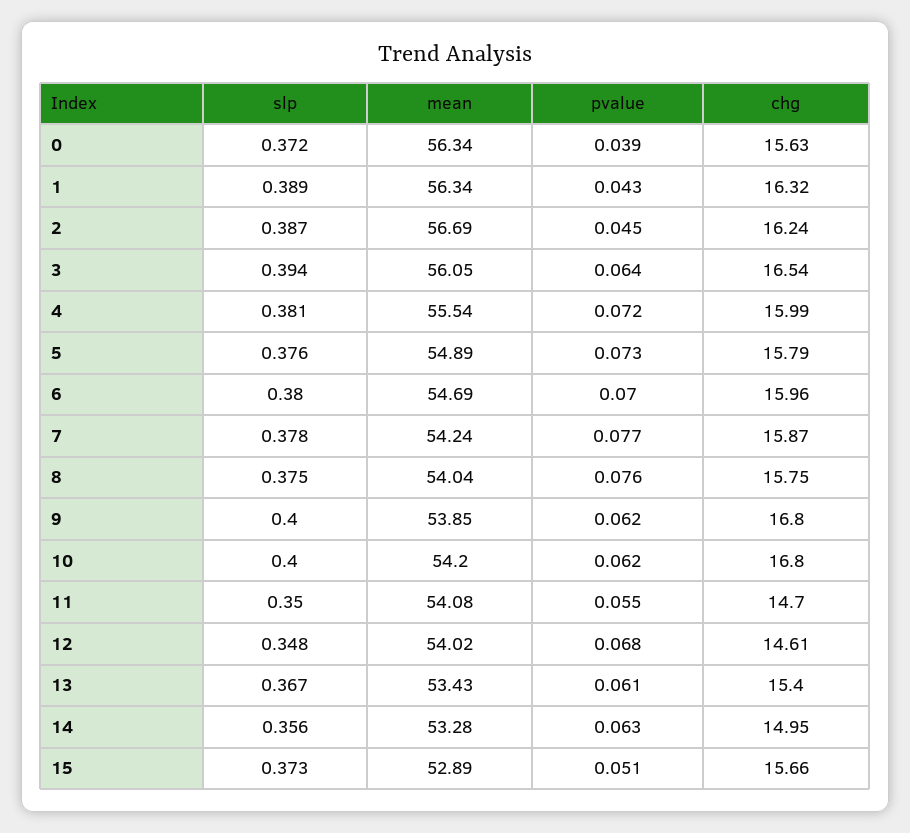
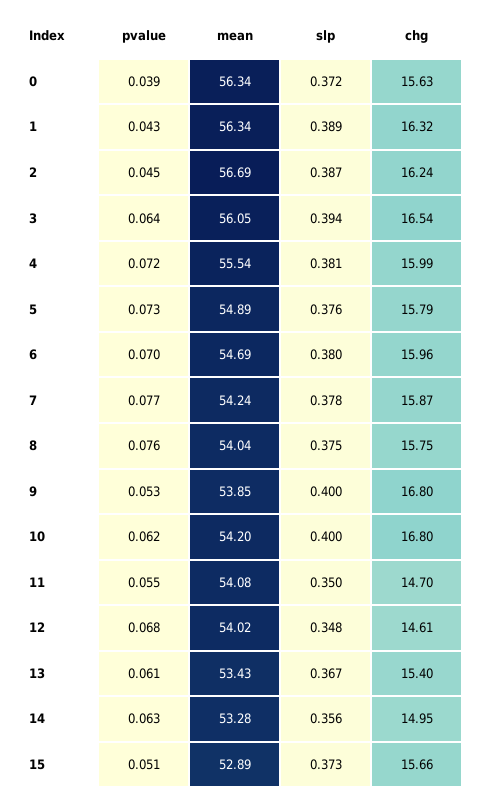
pvalue, 9: 0.062 -> 0.053

